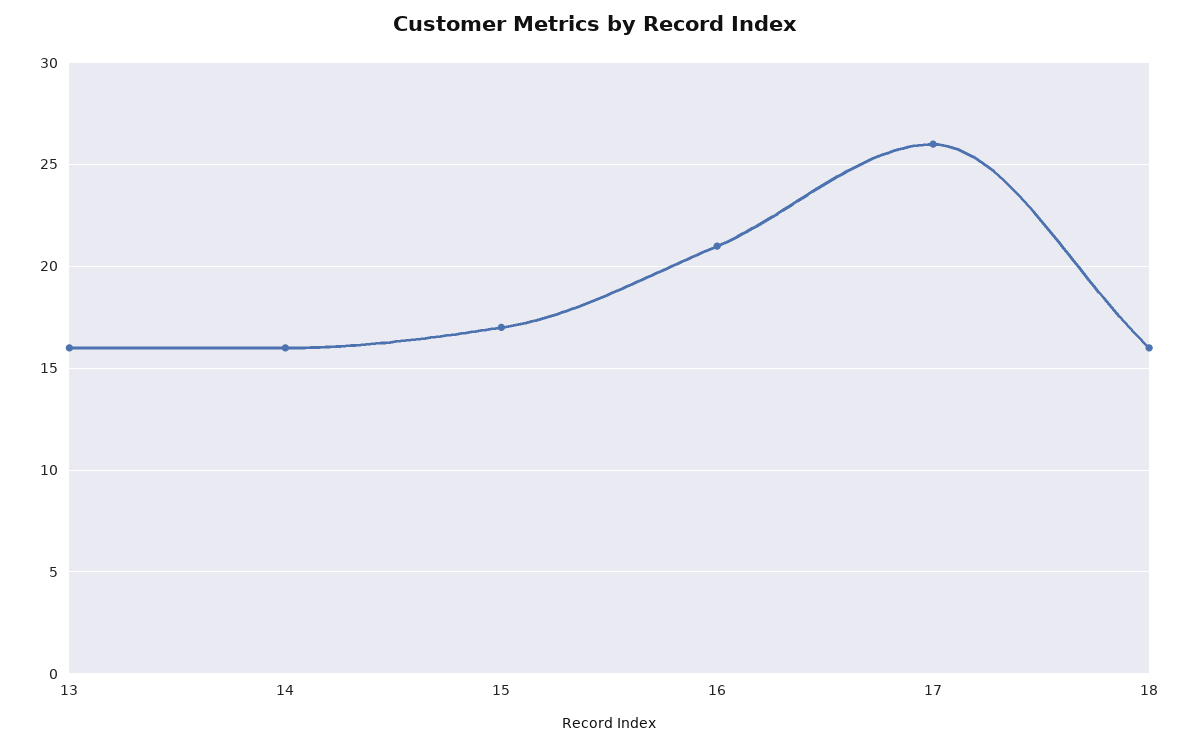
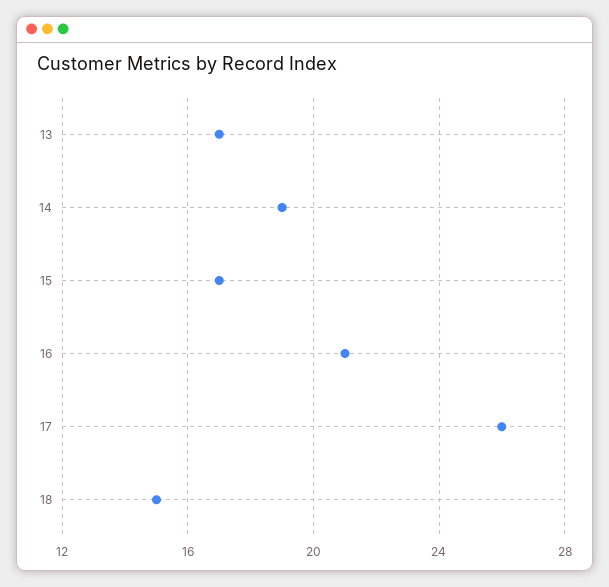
13: 16 -> 17
14: 16 -> 19
18: 16 -> 15

